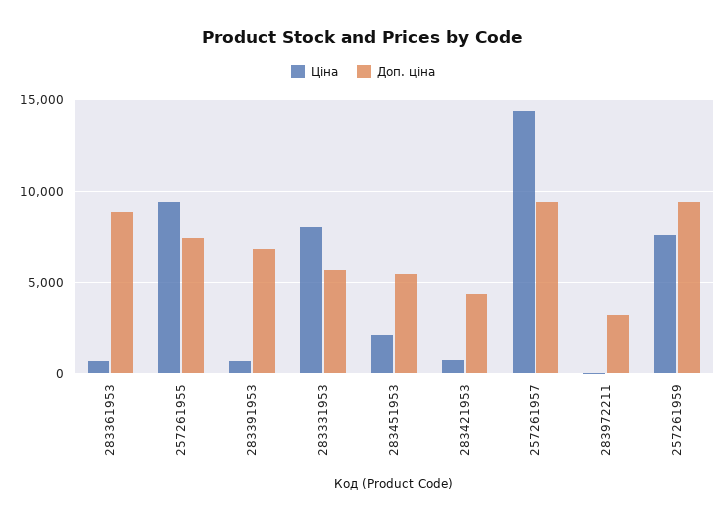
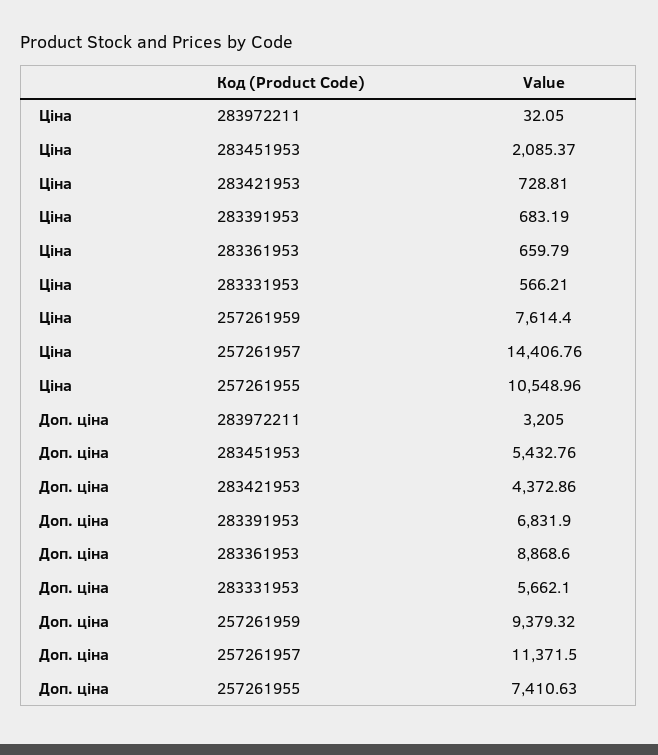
Ціна, 257261955: 9500 -> 10548.96
Ціна, 283331953: 8000 -> 566.21
Доп. ціна, 257261957: 9500 -> 11371.5

